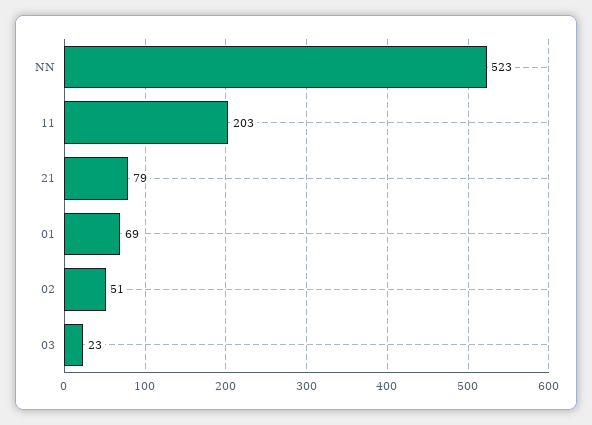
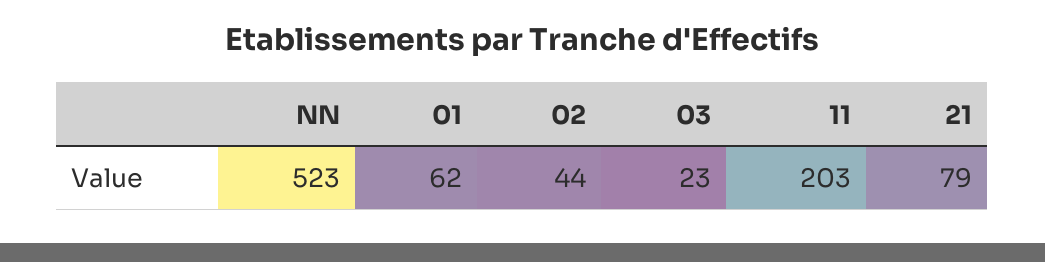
01: 69 -> 62
02: 51 -> 44

